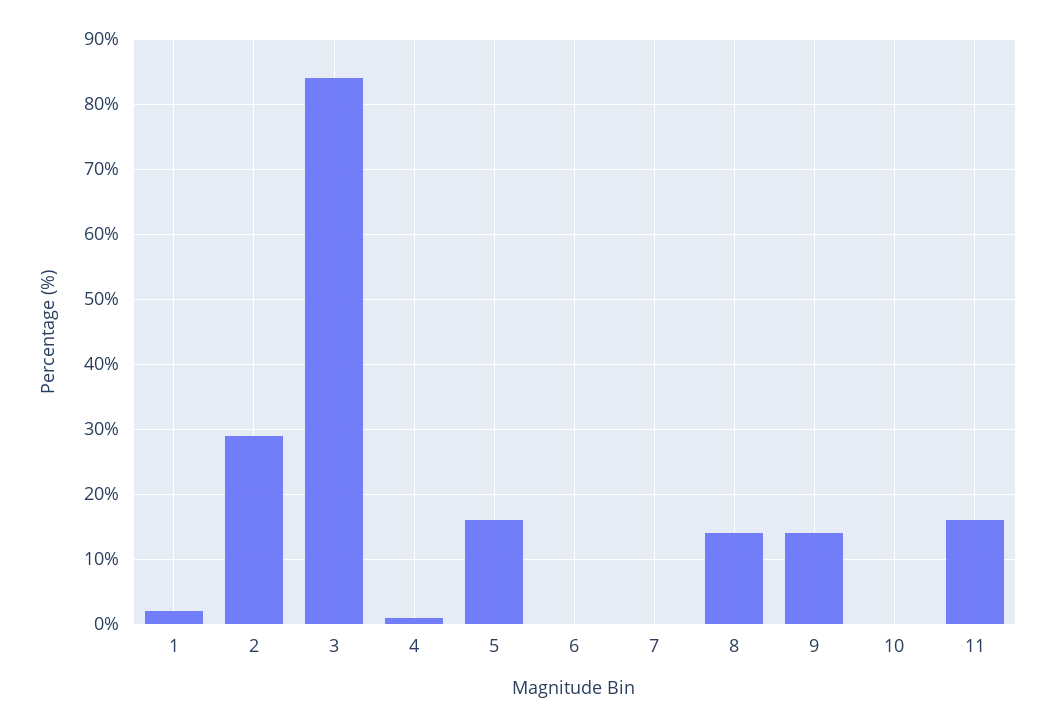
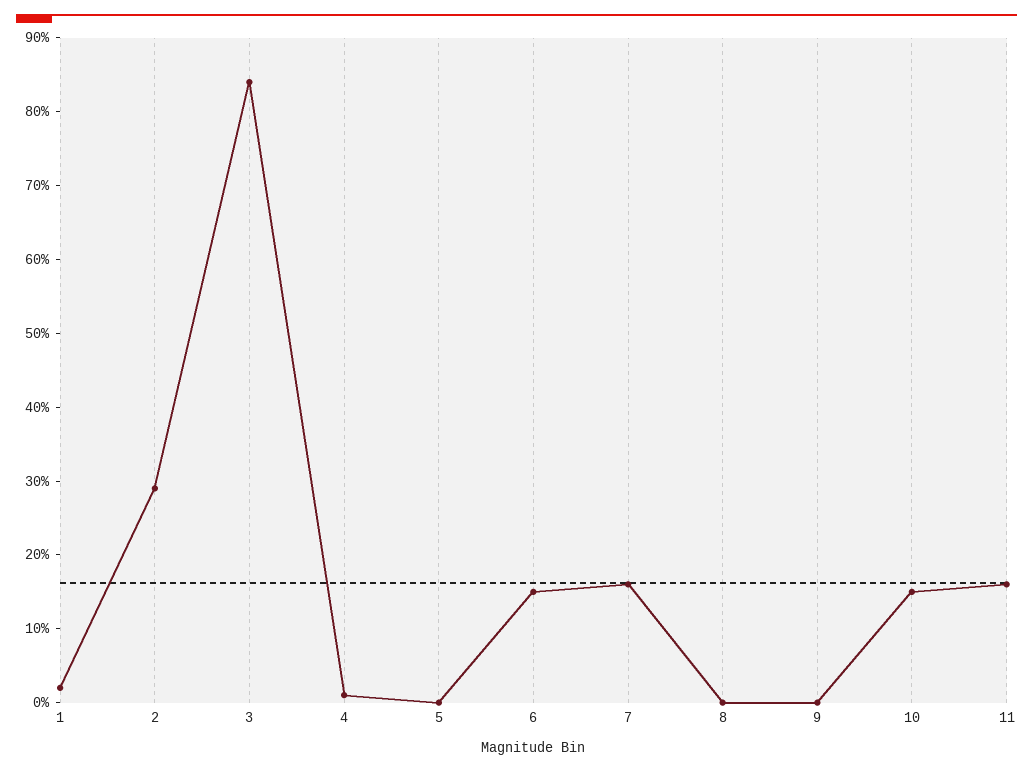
5: 16 -> 0
6: 0 -> 15
7: 0 -> 15
8: 14 -> 0
9: 14 -> 0
10: 0 -> 15

